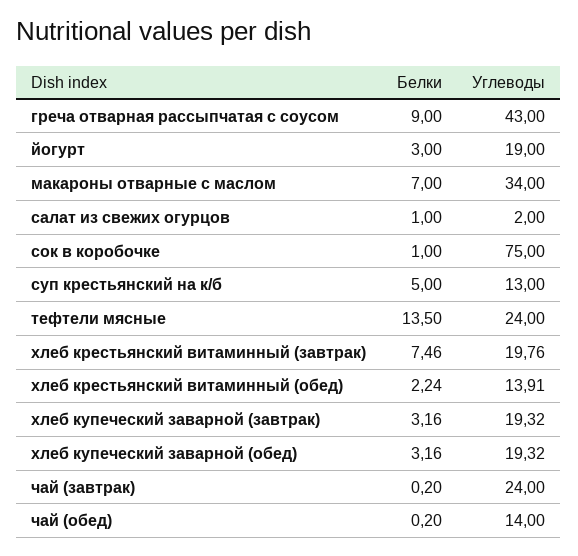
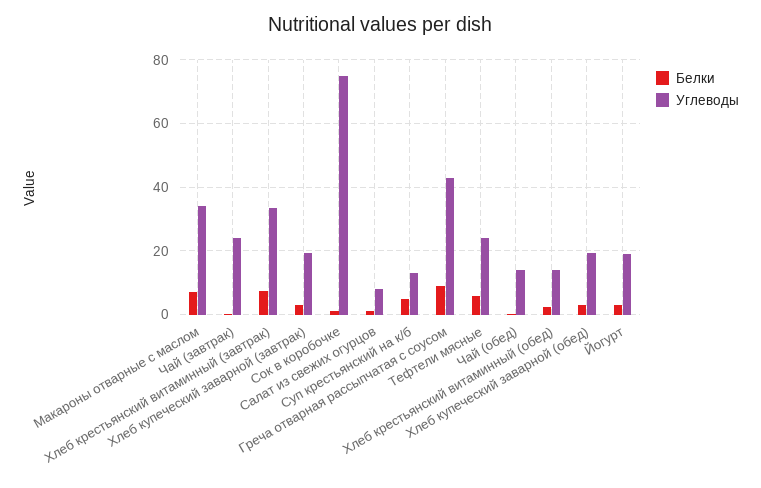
Углеводы, салат из свежих огурцов: 2 -> 8
Белки, тефтели мясные: 13.5 -> 6
Углеводы, хлеб крестьянский витаминный (завтрак): 19.76 -> 34

